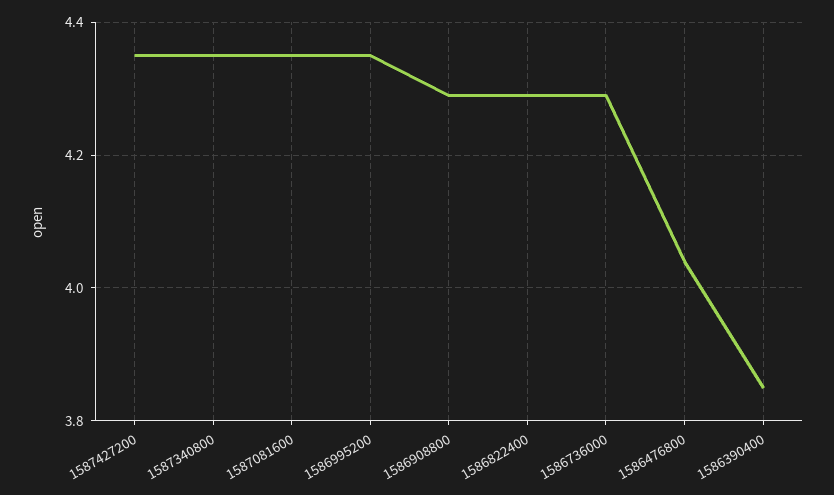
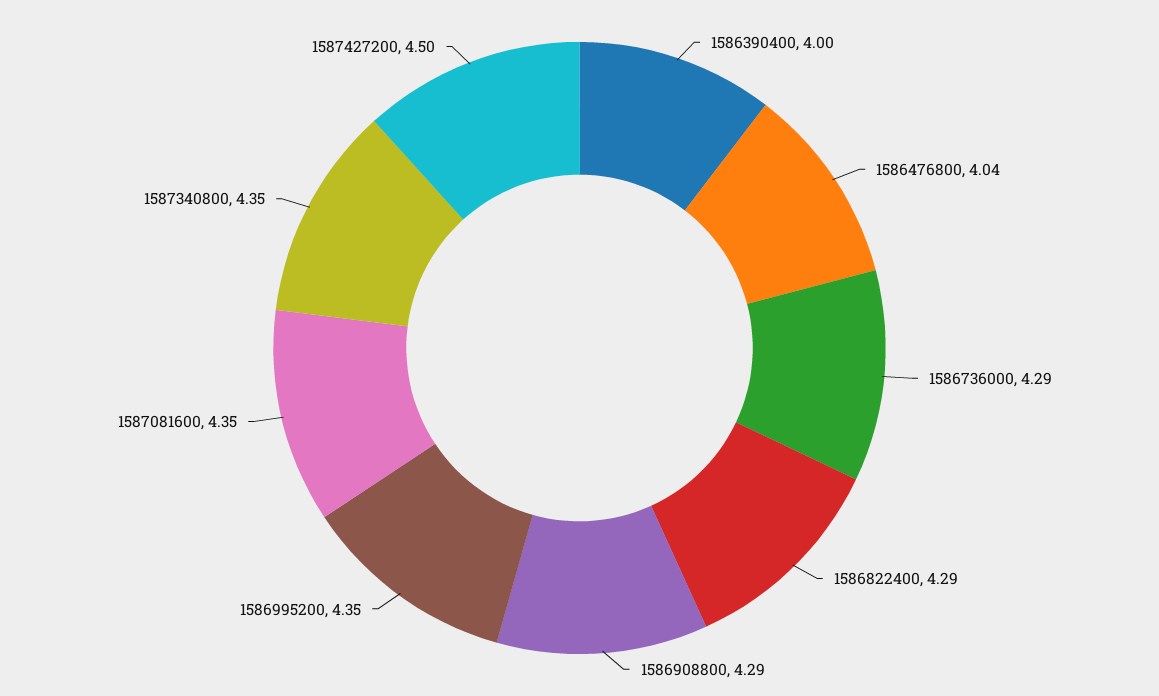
1587427200: 4.35 -> 4.5
1586390400: 3.85 -> 4

